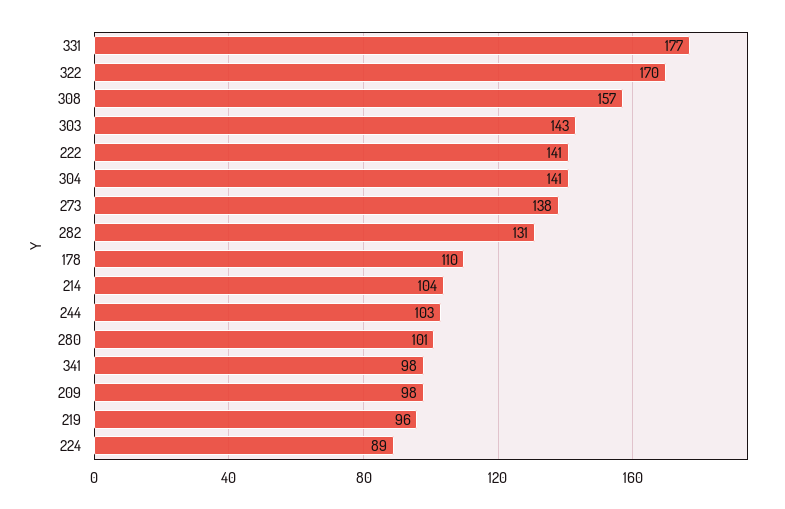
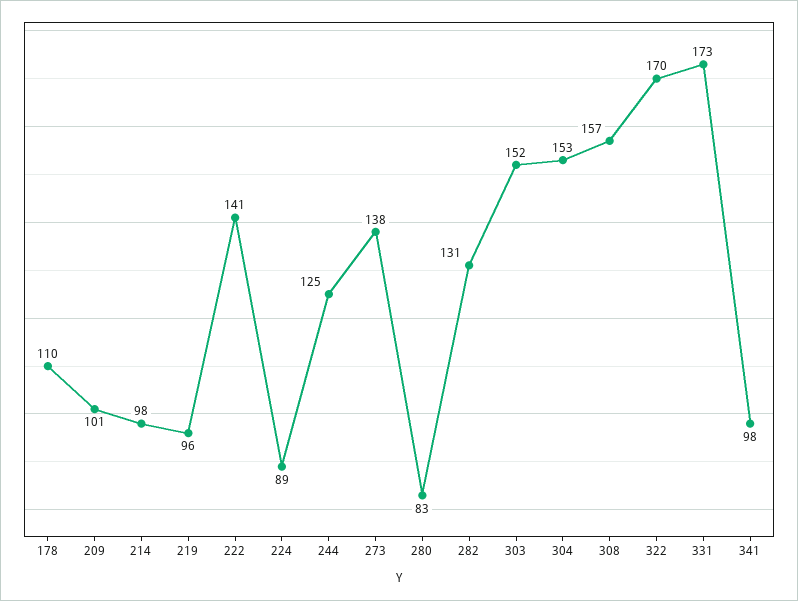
331: 177 -> 173
303: 143 -> 152
304: 141 -> 153
214: 104 -> 98
244: 103 -> 125
280: 101 -> 83
209: 98 -> 101

